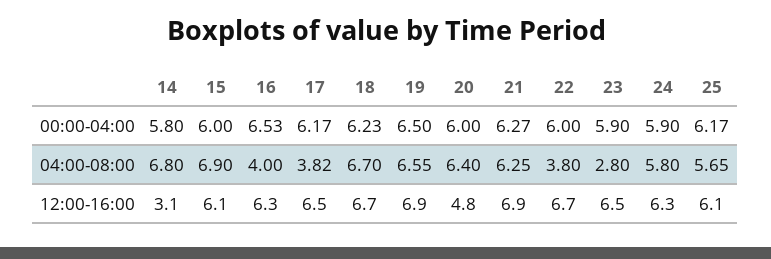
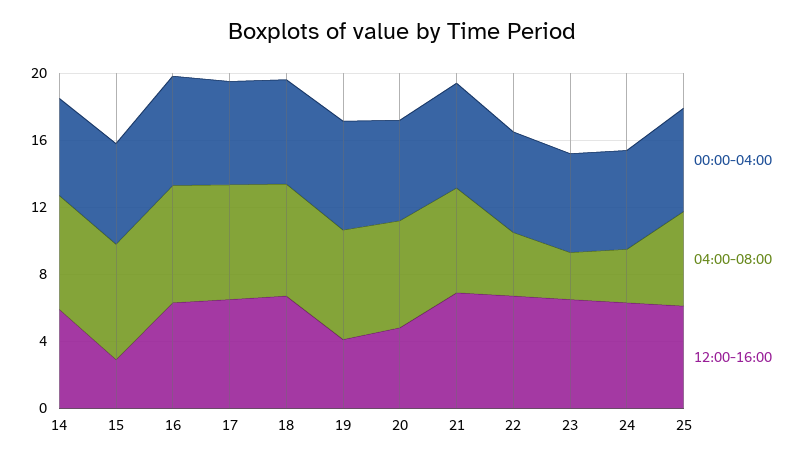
04:00-08:00, 16: 4 -> 7
04:00-08:00, 17: 3.82 -> 7
04:00-08:00, 24: 5.8 -> 3
12:00-16:00, 14: 3.1 -> 6
12:00-16:00, 15: 6.1 -> 3
12:00-16:00, 19: 6.9 -> 4

